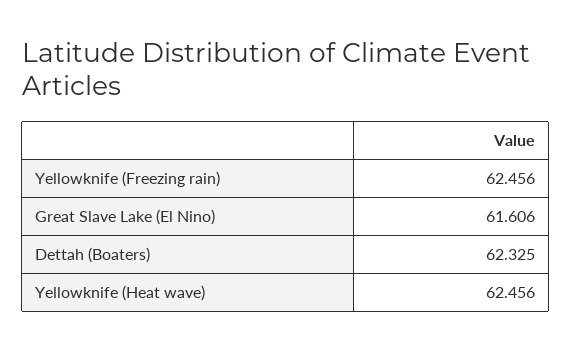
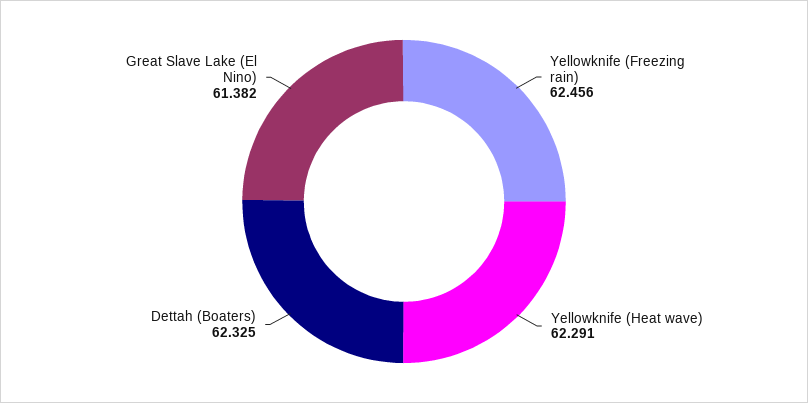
Great Slave Lake (El Nino): 61.606 -> 61.382
Yellowknife (Heat wave): 62.456 -> 62.291

